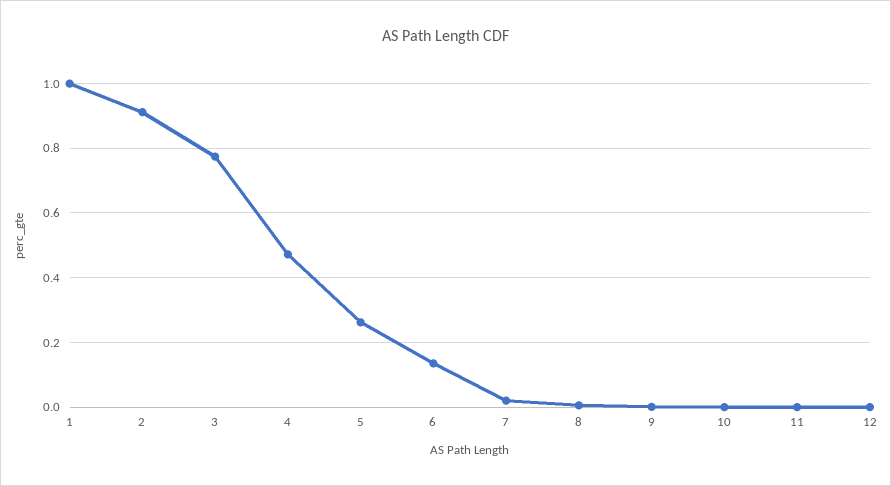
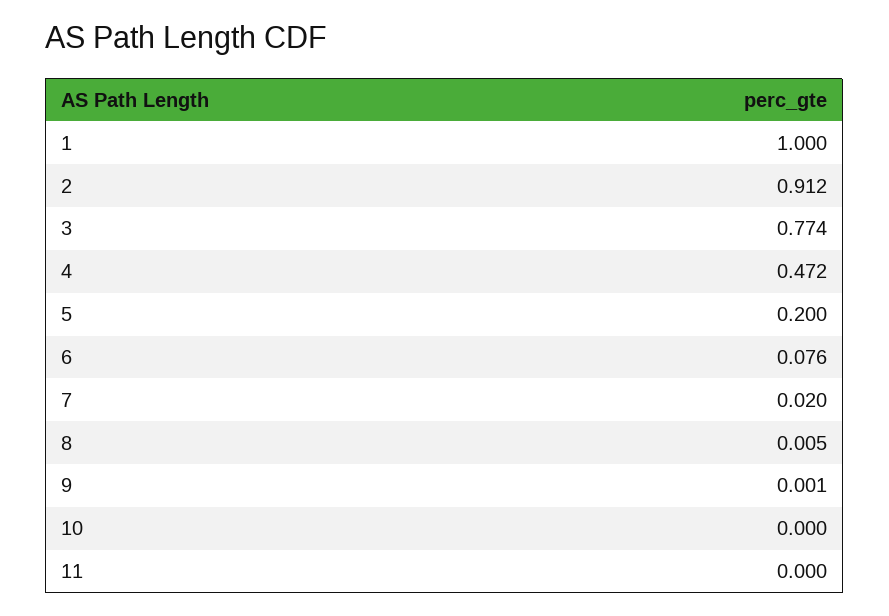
5: 0.26 -> 0.2
6: 0.14 -> 0.076
12: 0 -> none

